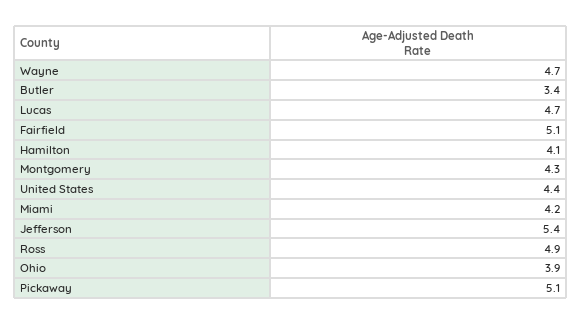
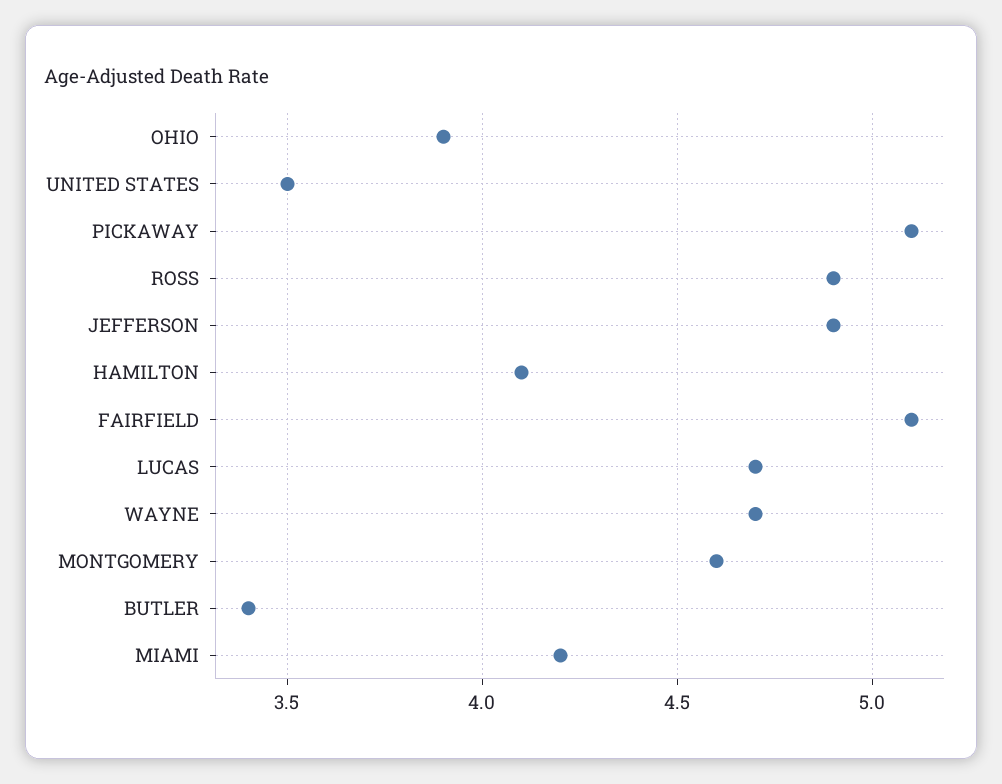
Montgomery: 4.3 -> 4.6
United States: 4.4 -> 3.5
Jefferson: 5.4 -> 4.9

